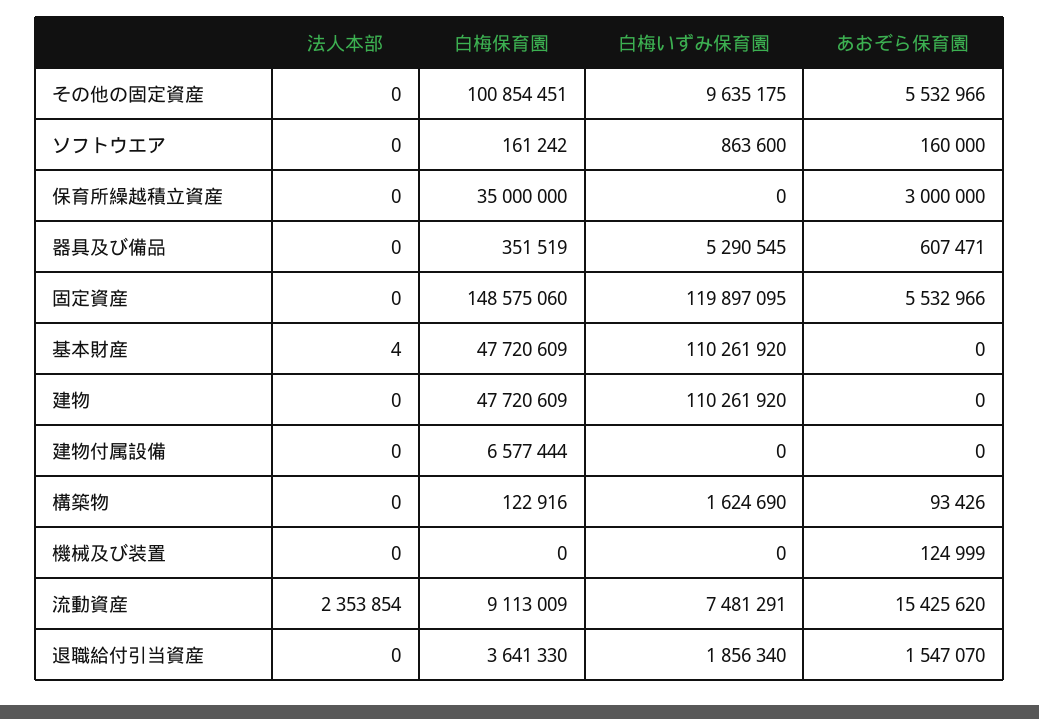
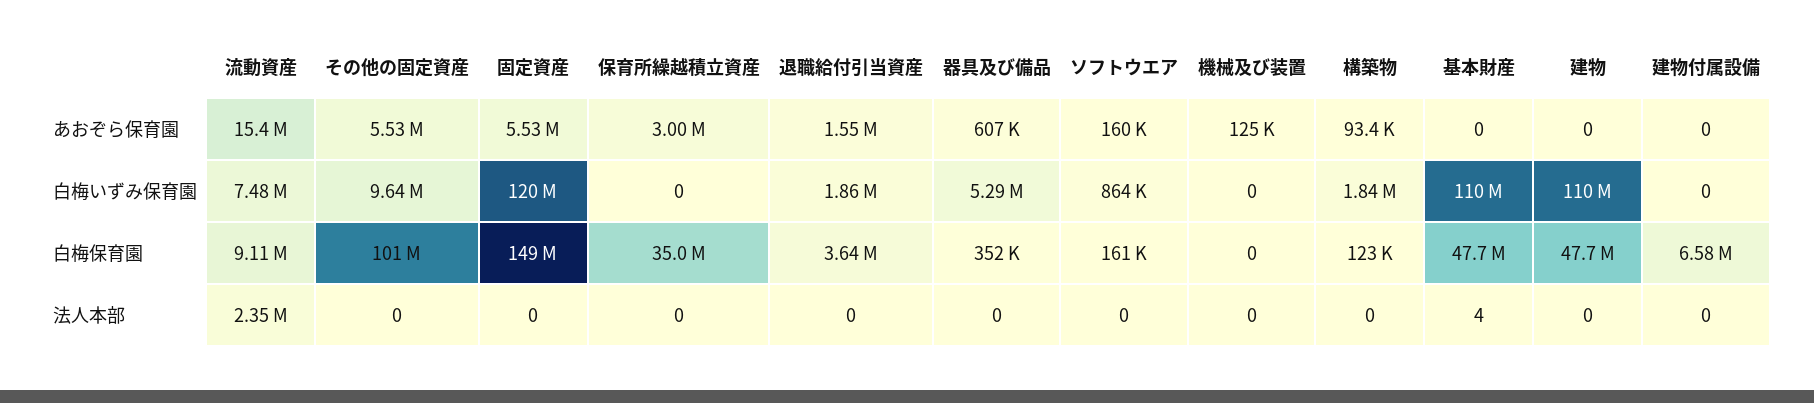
白梅いずみ保育園, 構築物: 1624690 -> 1840000

